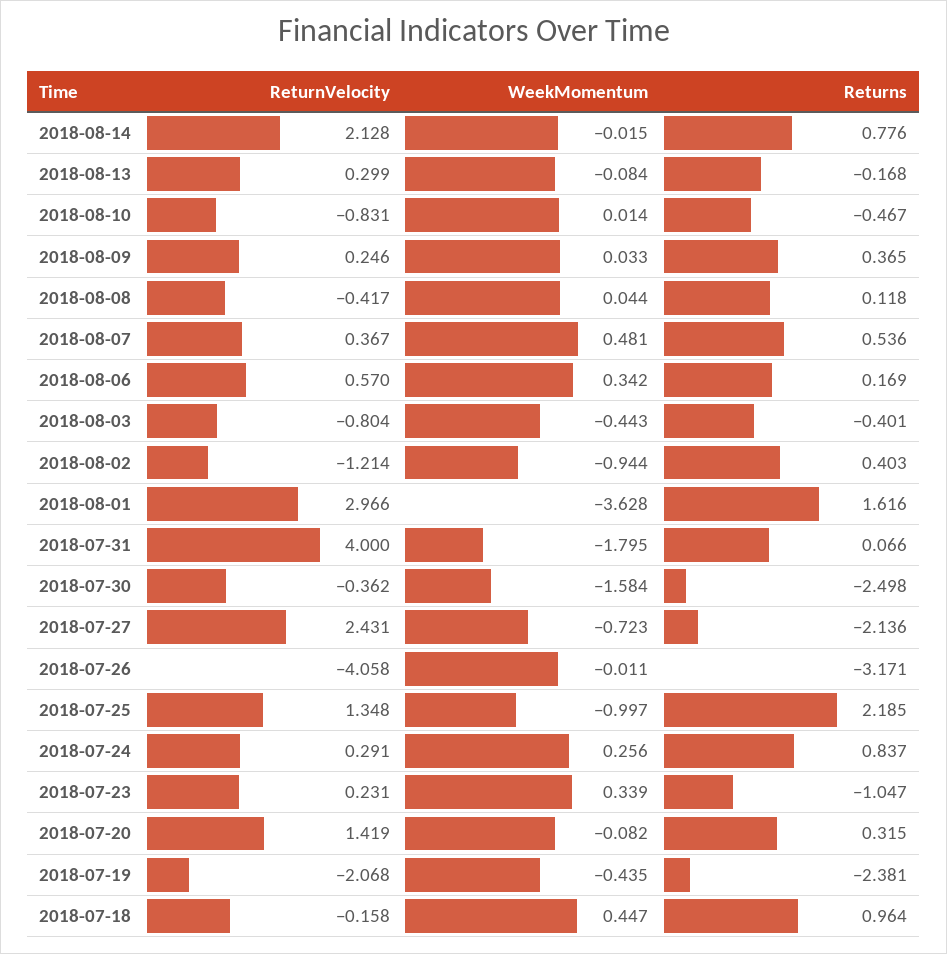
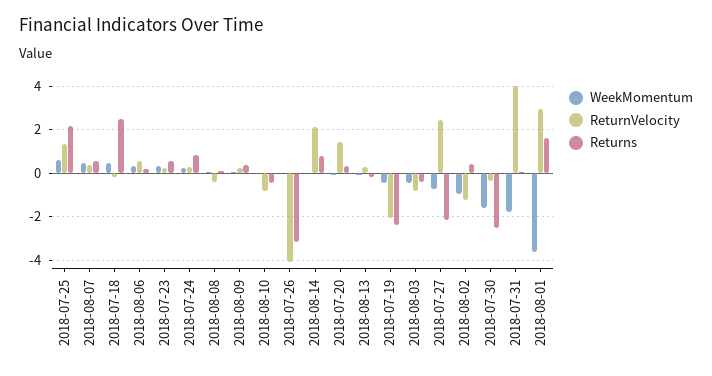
WeekMomentum, 2018-07-25: -0.997 -> 0.5
Returns, 2018-07-23: -1.047 -> 0.5
Returns, 2018-07-18: 0.964 -> 2.5

